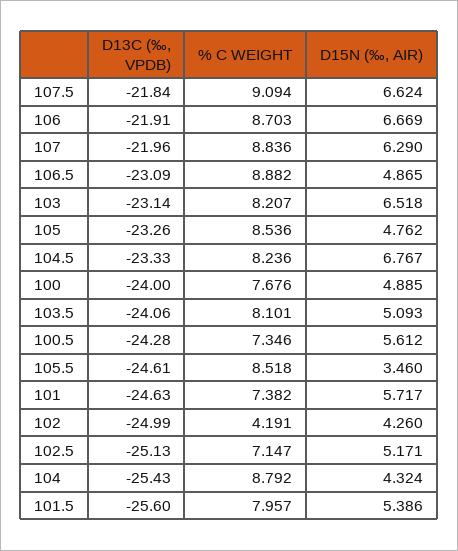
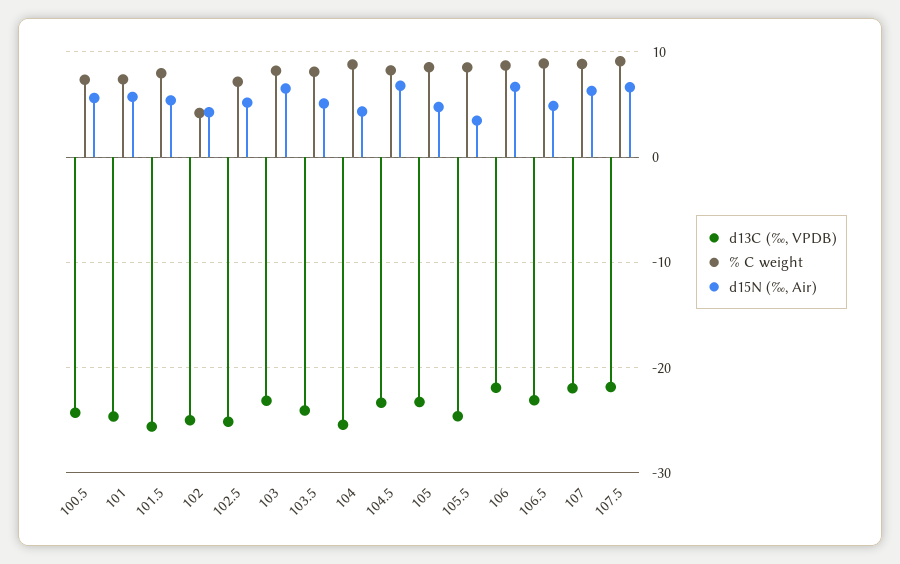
D13C (‰, VPDB), 100: -24 -> none
% C WEIGHT, 100: 7.676 -> none
D15N (‰, AIR), 100: 4.885 -> none

